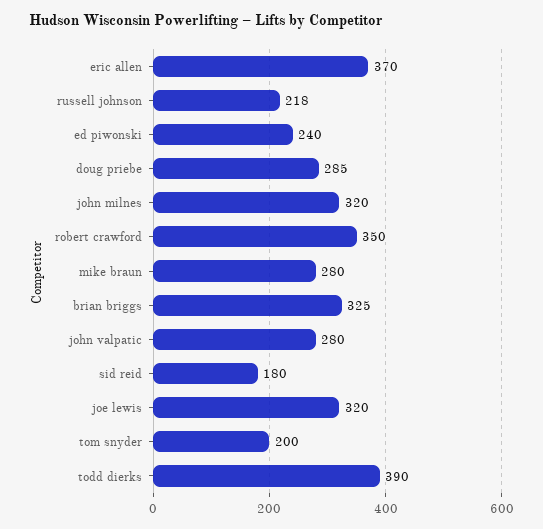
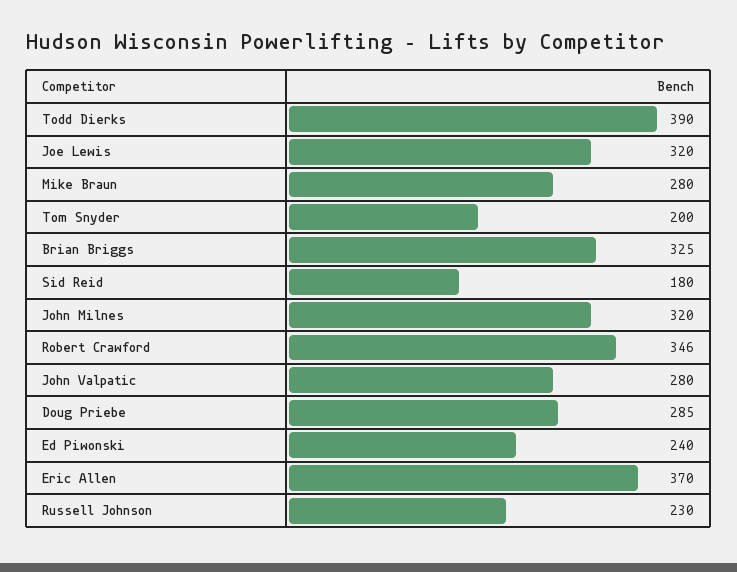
russell johnson: 218 -> 230
robert crawford: 350 -> 346

